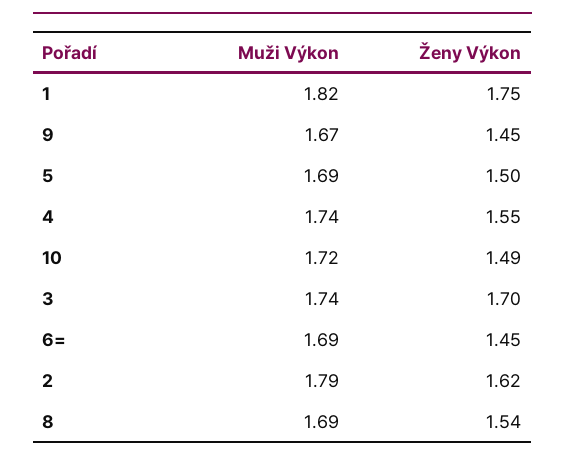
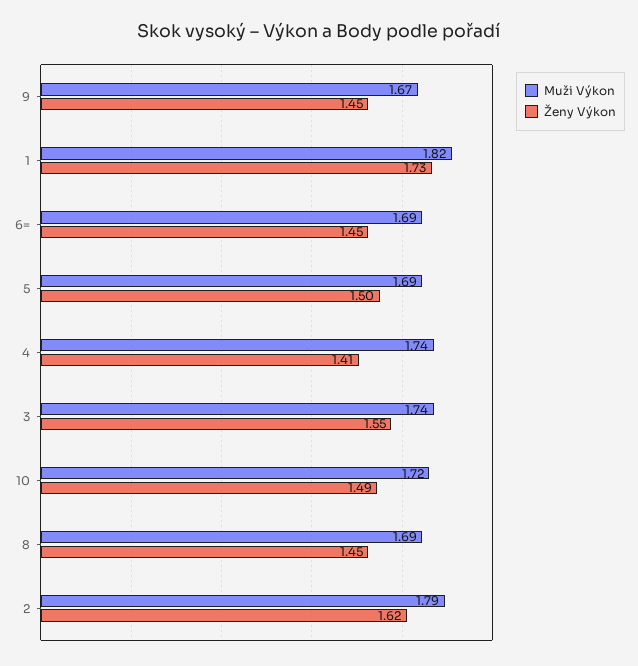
Ženy Výkon, 1: 1.75 -> 1.73
Ženy Výkon, 4: 1.55 -> 1.41
Ženy Výkon, 3: 1.7 -> 1.55
Ženy Výkon, 8: 1.54 -> 1.45

